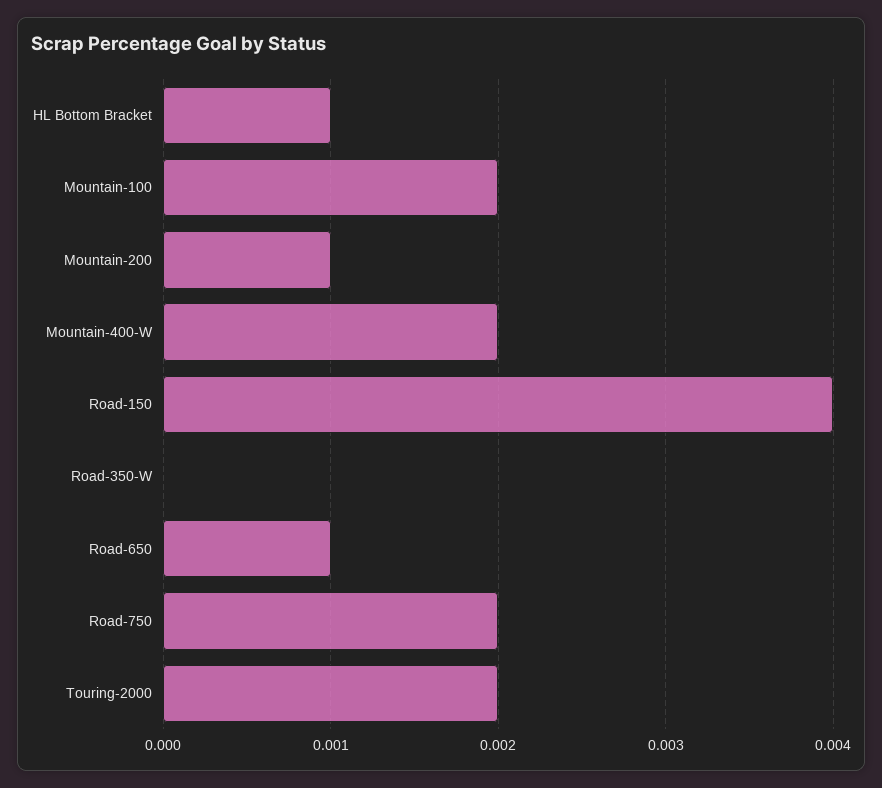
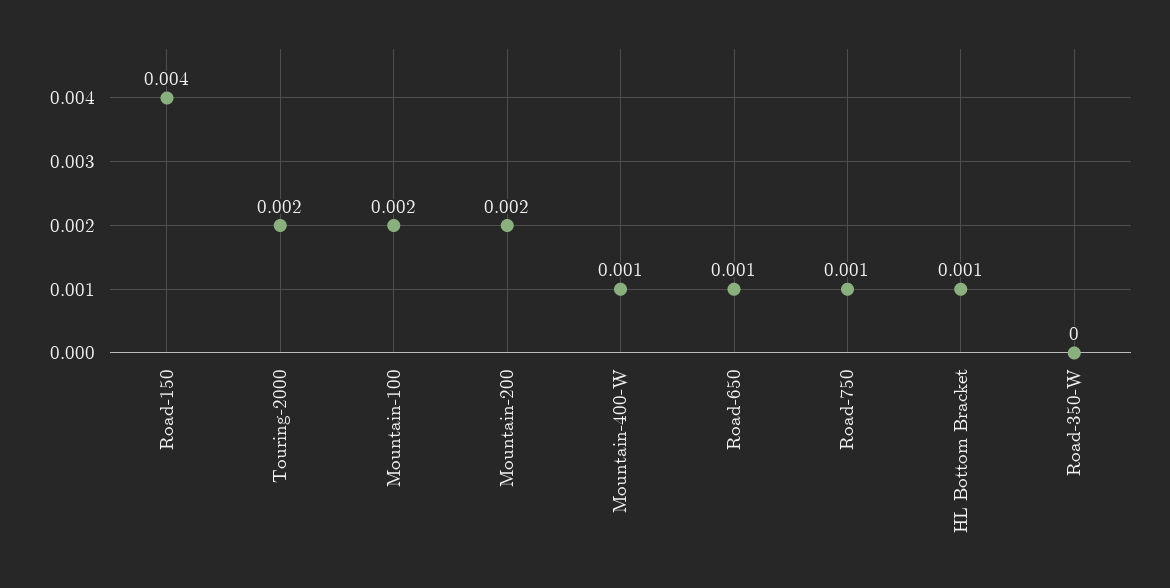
Mountain-200: 0.001 -> 0.002
Mountain-400-W: 0.002 -> 0.001
Road-750: 0.002 -> 0.001

